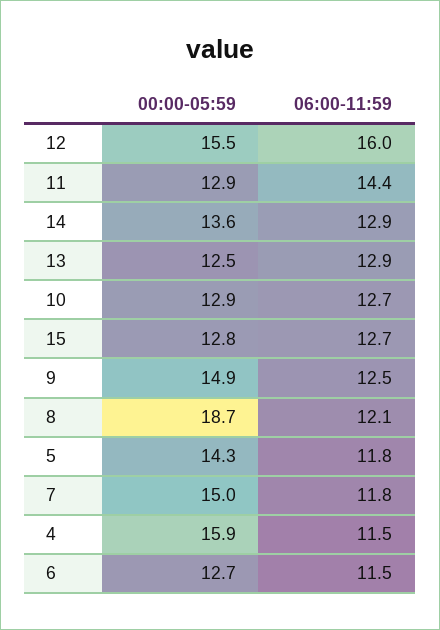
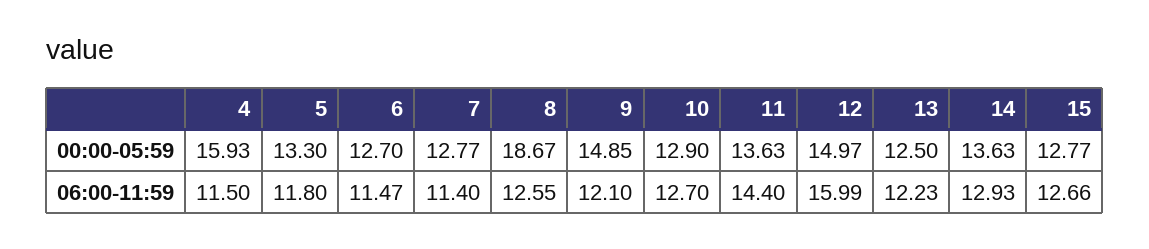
00:00-05:59, 12: 15.5 -> 14.97
00:00-05:59, 11: 12.9 -> 13.63
06:00-11:59, 13: 12.9 -> 12.23
06:00-11:59, 9: 12.5 -> 12.1
06:00-11:59, 8: 12.1 -> 12.55
00:00-05:59, 5: 14.3 -> 13.3
00:00-05:59, 7: 15 -> 12.77
06:00-11:59, 7: 11.8 -> 11.4

